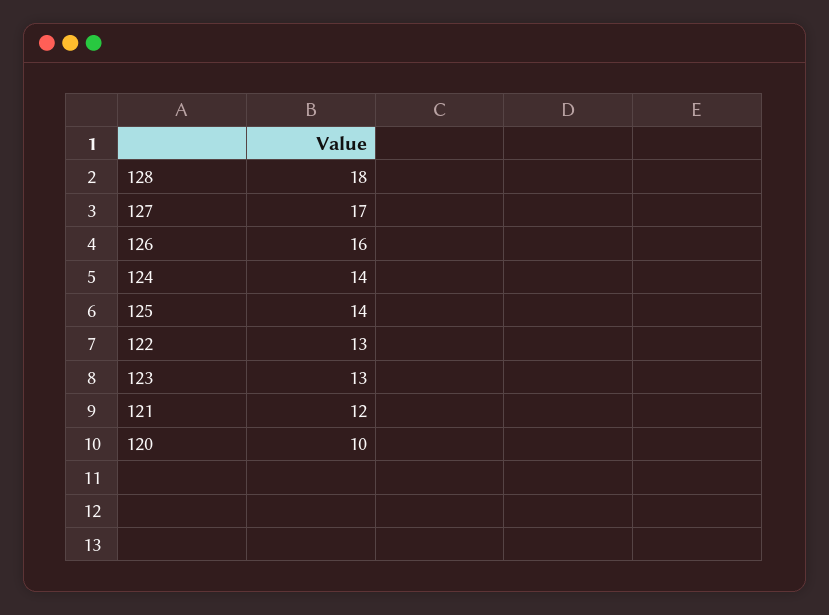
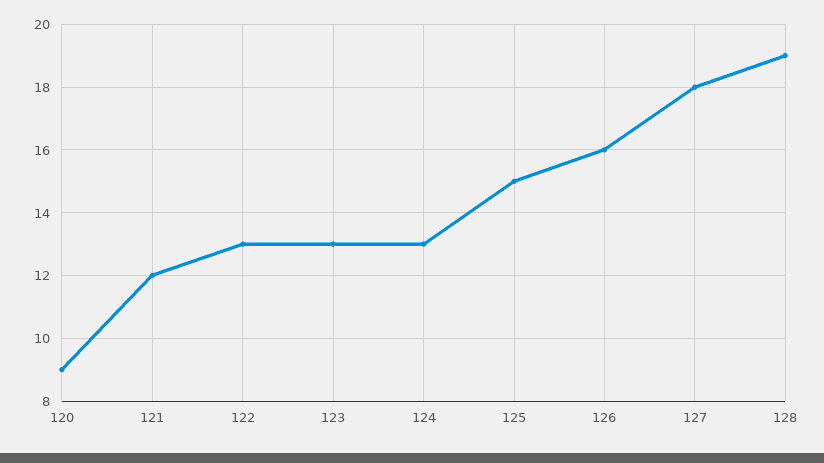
128: 18 -> 19
127: 17 -> 18
124: 14 -> 13
125: 14 -> 15
120: 10 -> 9

